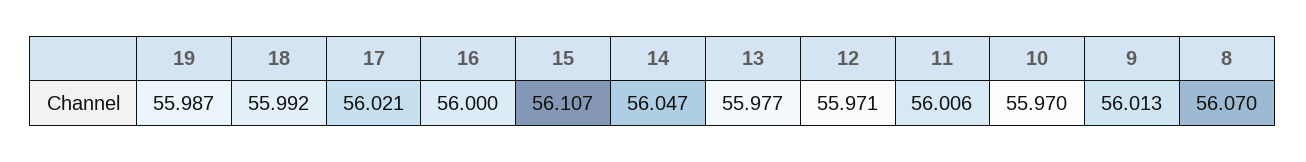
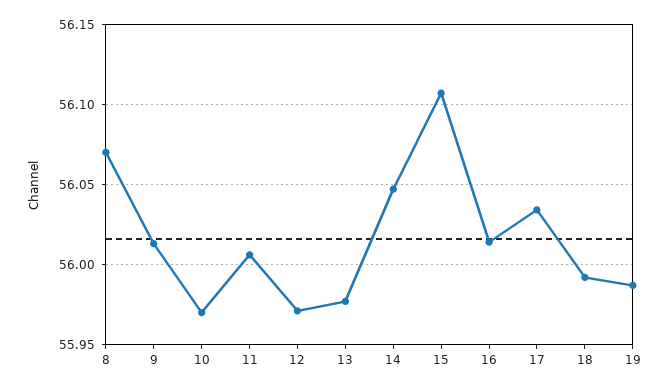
17: 56.021 -> 56.035
16: 56 -> 56.015

